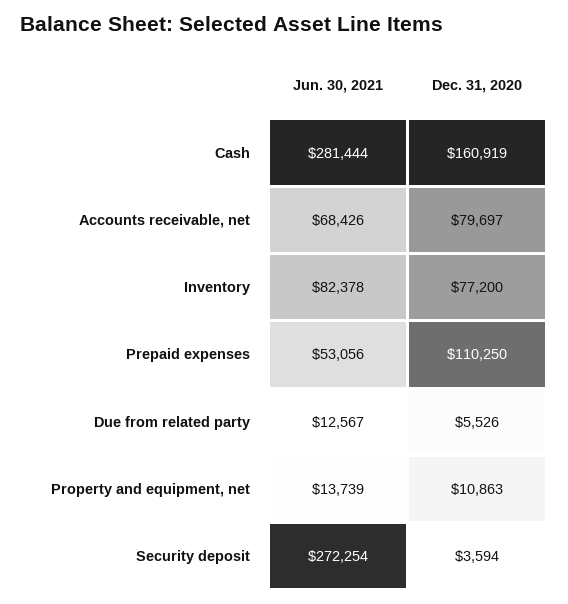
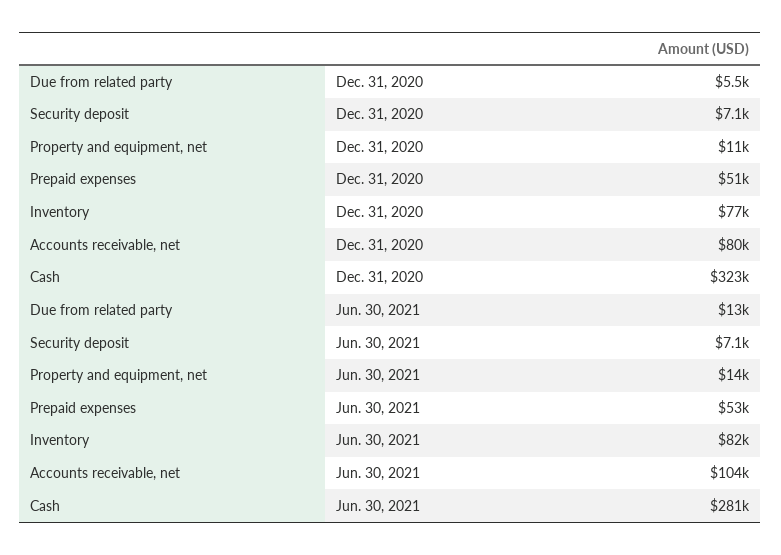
Dec. 31, 2020, Cash: 160919 -> 323000
Jun. 30, 2021, Accounts receivable, net: 68426 -> 104000
Dec. 31, 2020, Prepaid expenses: 110250 -> 51000
Jun. 30, 2021, Security deposit: 272254 -> 7100
Dec. 31, 2020, Security deposit: 3594 -> 7100

